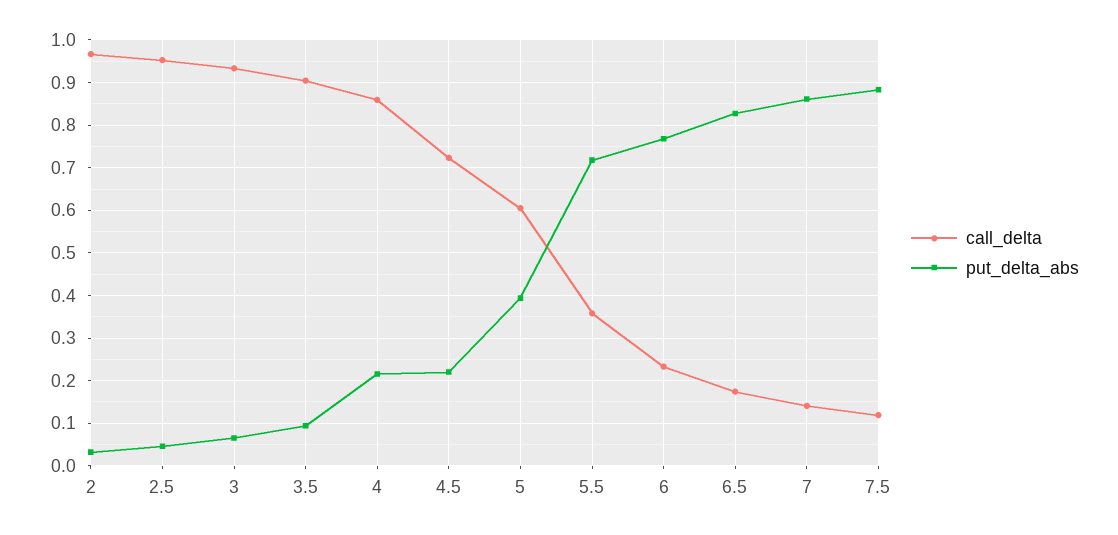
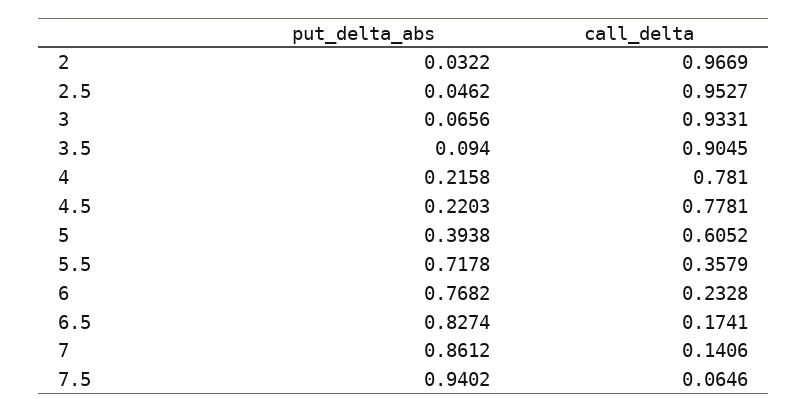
call_delta, 4: 0.86 -> 0.781
call_delta, 4.5: 0.72 -> 0.7781
call_delta, 7.5: 0.12 -> 0.0646
put_delta_abs, 7.5: 0.88 -> 0.9402

